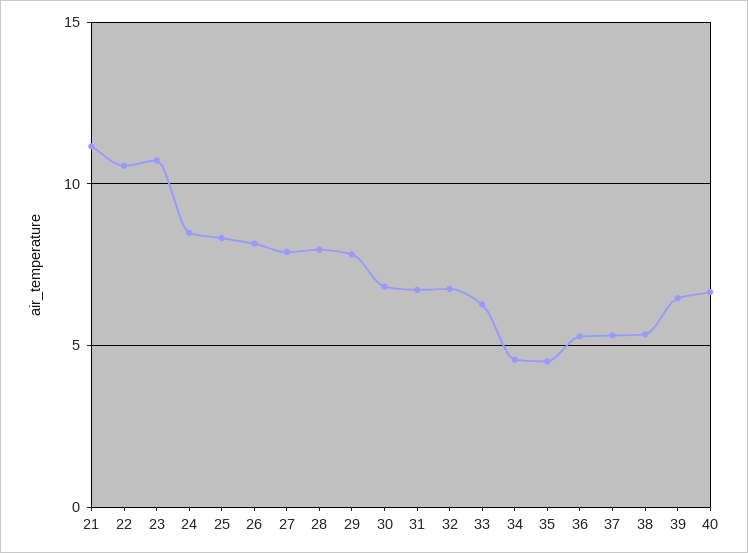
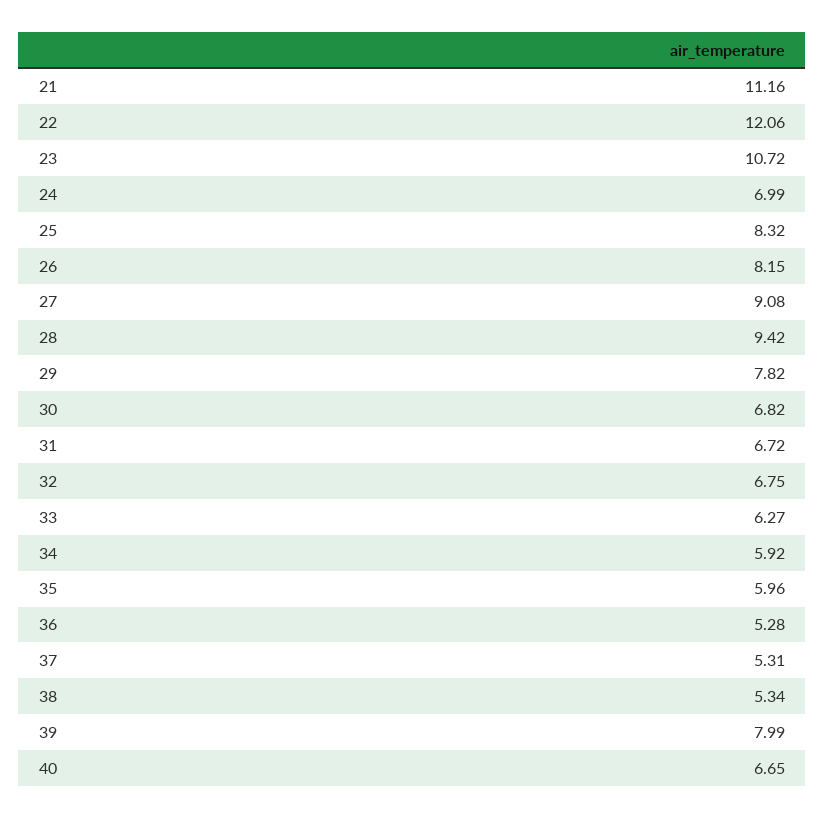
22: 10.5 -> 12.06
24: 8.5 -> 6.99
27: 8 -> 9.08
28: 8 -> 9.42
34: 4.5 -> 5.92
35: 4.5 -> 5.96
39: 6.5 -> 7.99

